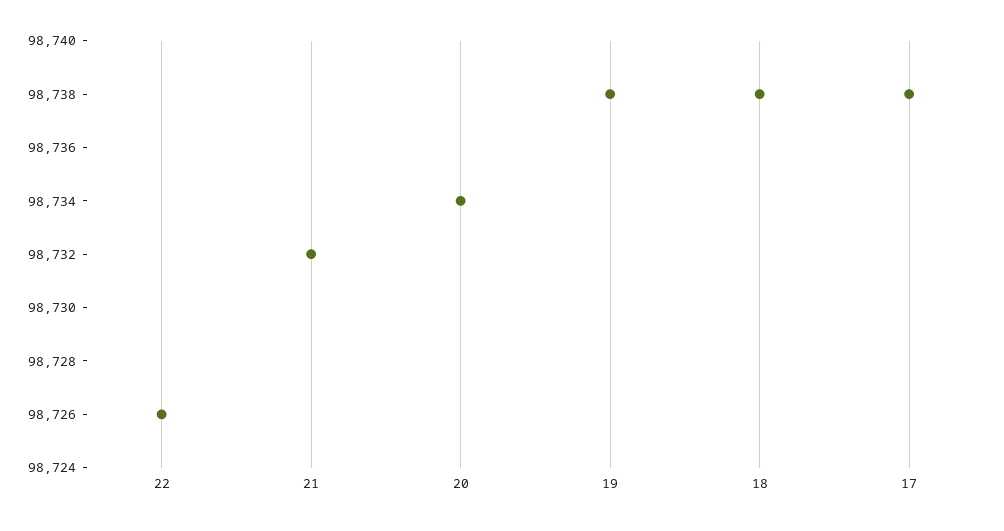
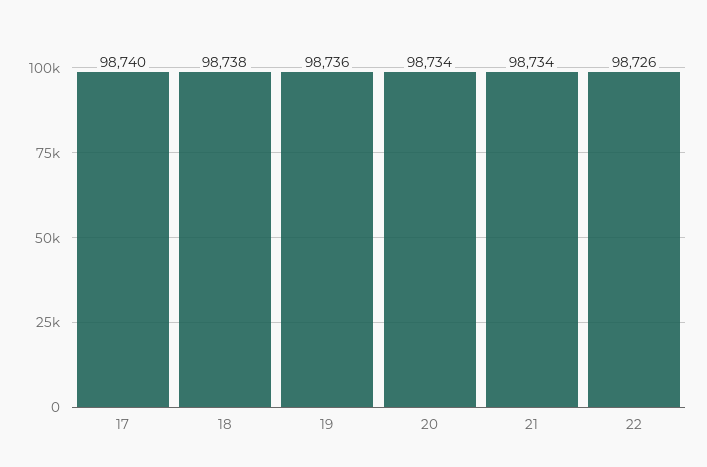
21: 98732 -> 98734
19: 98738 -> 98736
17: 98738 -> 98740

